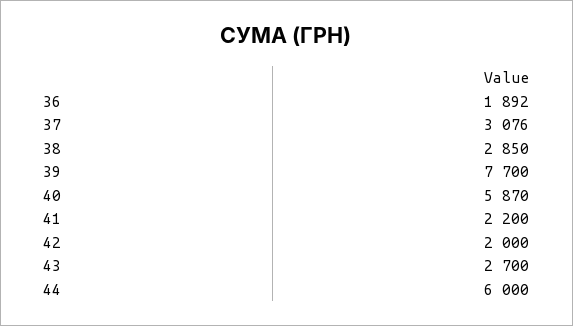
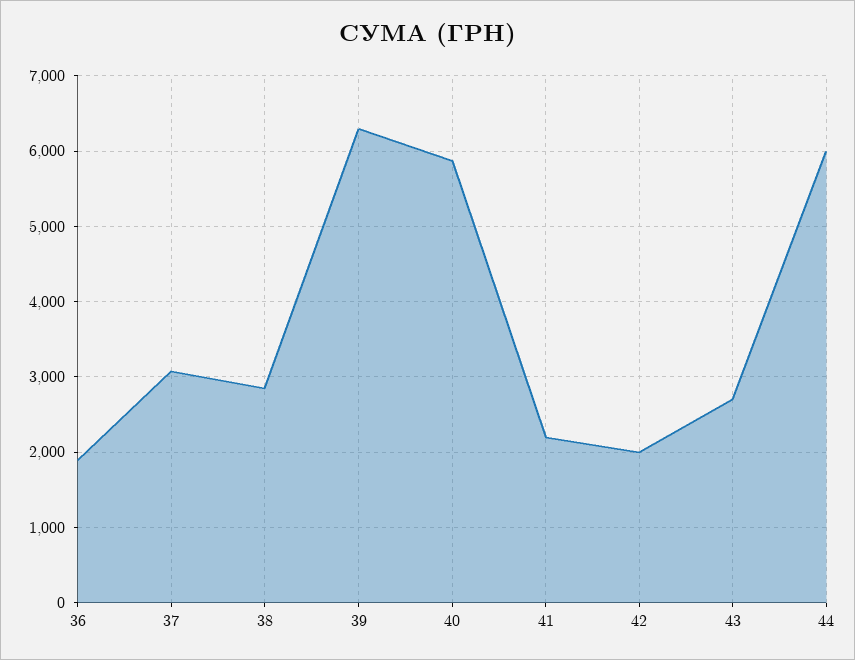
39: 7700 -> 6300

